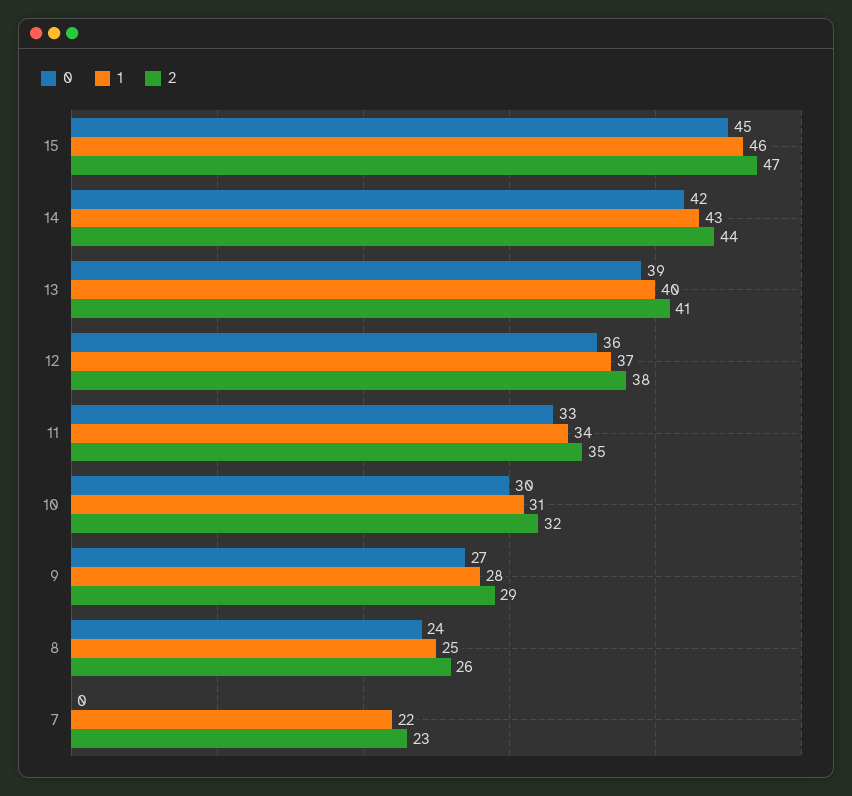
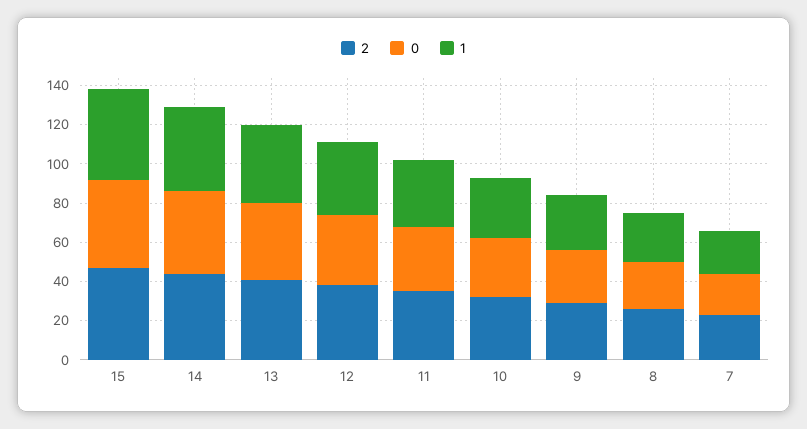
0, 7: 0 -> 20

